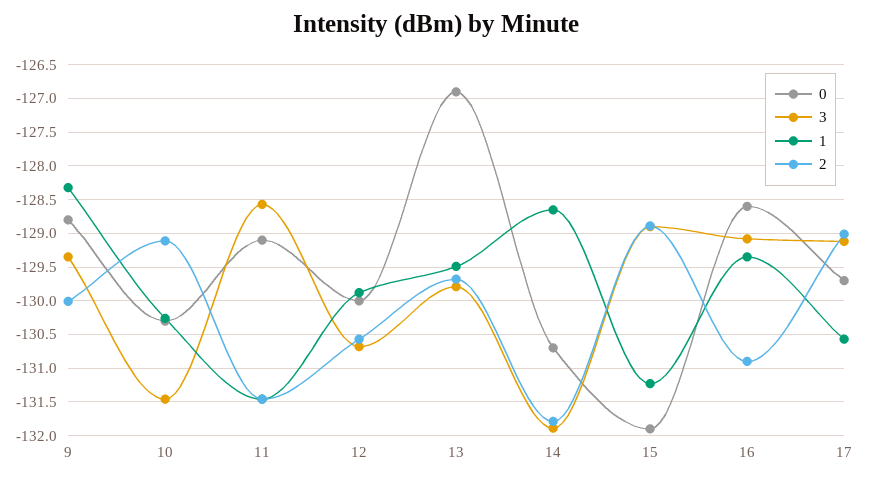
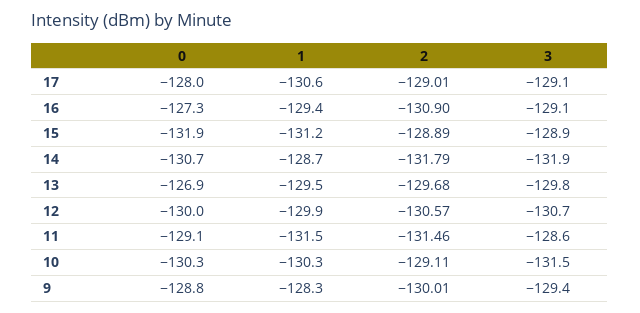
0, 16: -128.6 -> -127.3
0, 17: -129.7 -> -128

